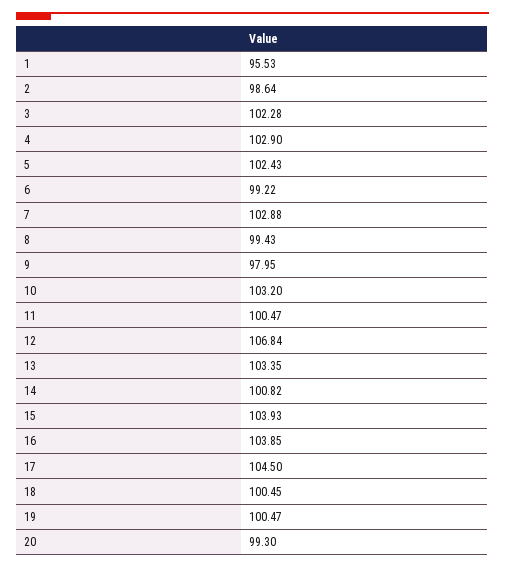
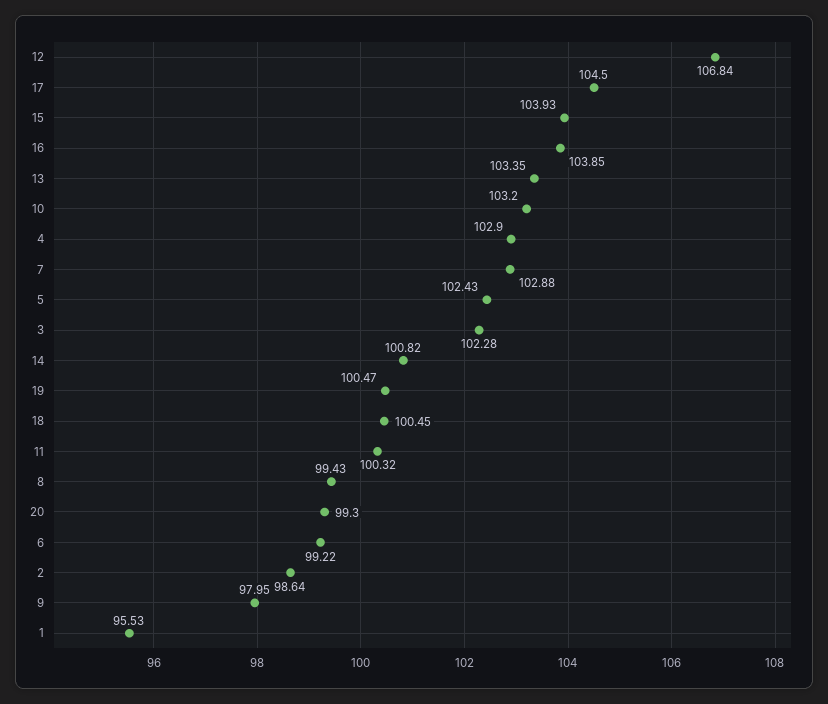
11: 100.47 -> 100.32

